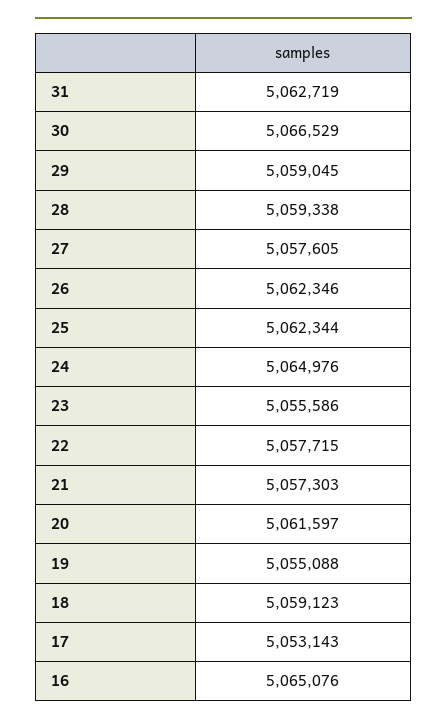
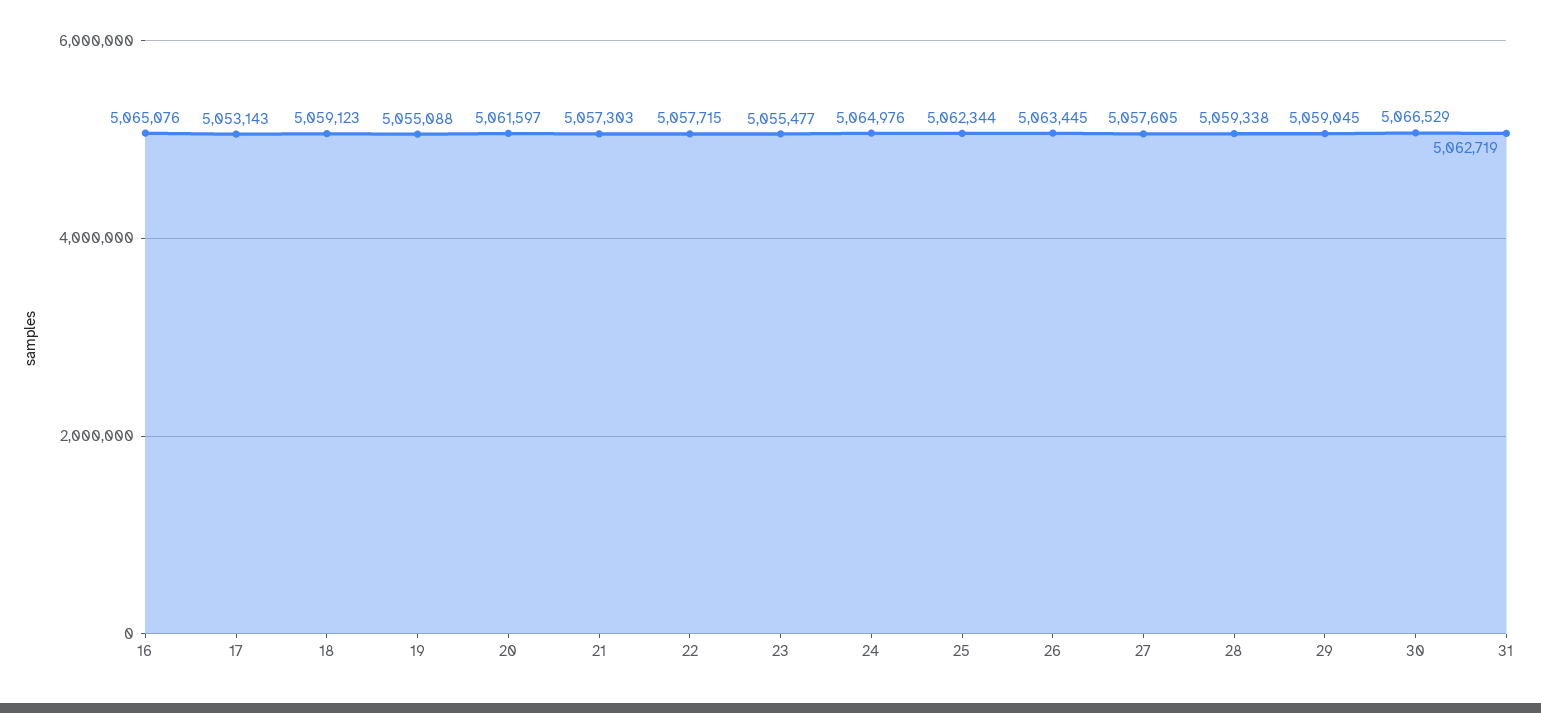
26: 5062346 -> 5063445
23: 5055586 -> 5055477

